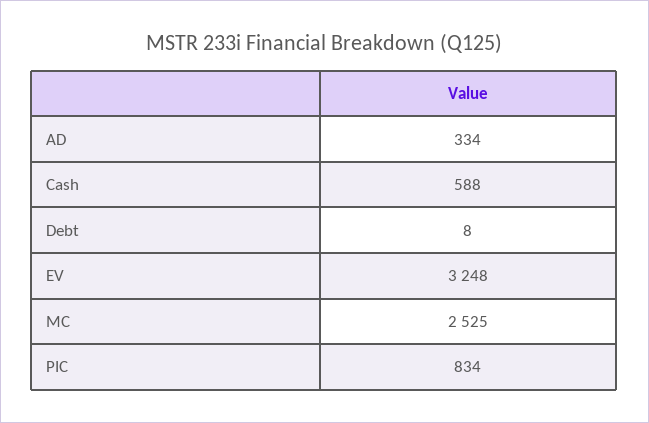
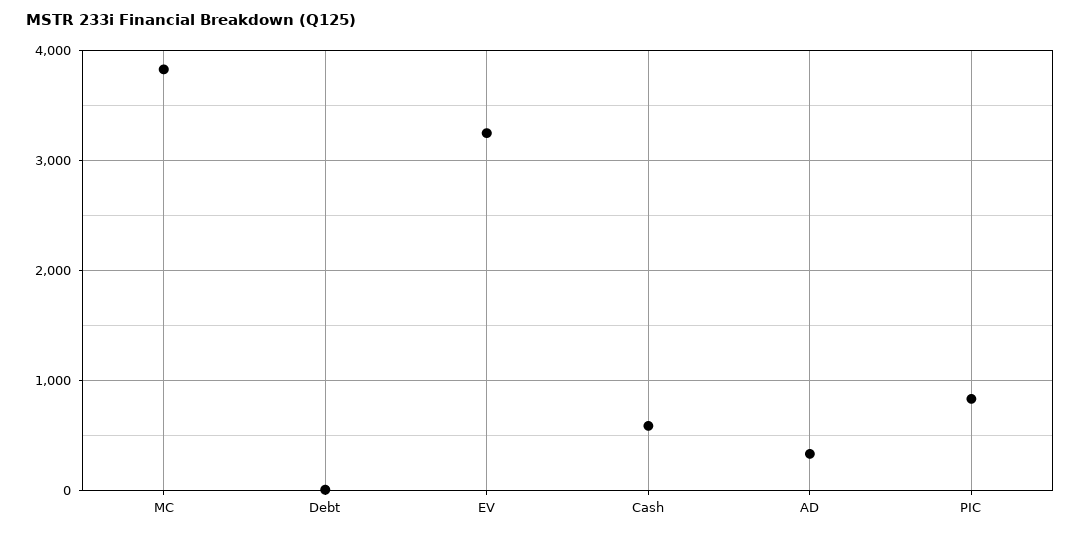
MC: 2525 -> 3800

